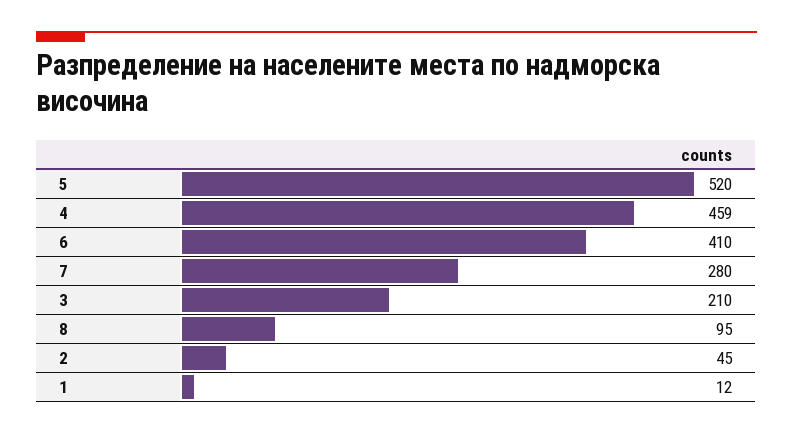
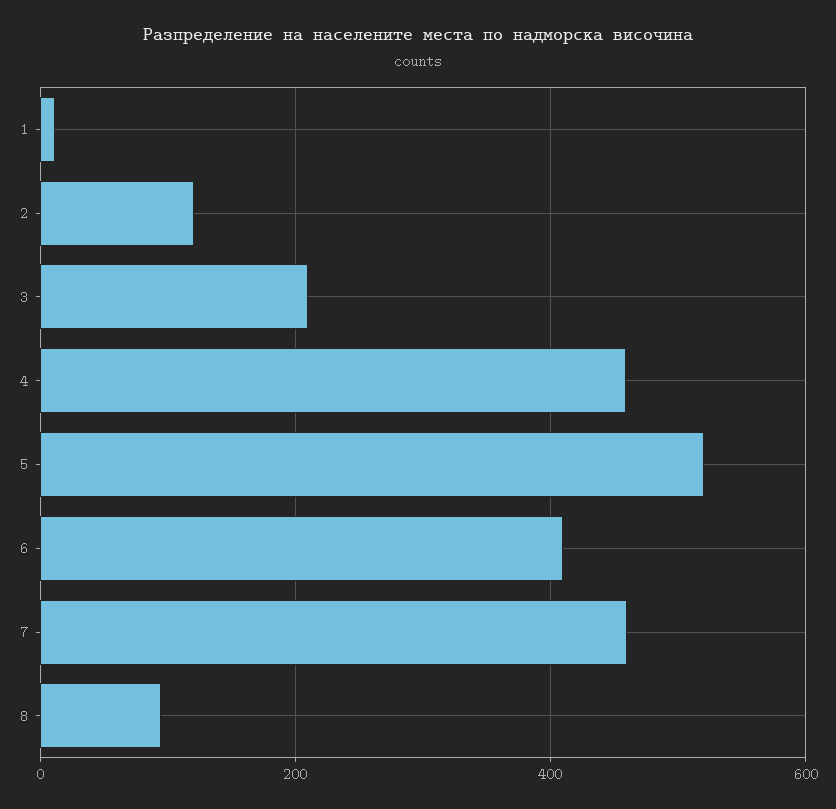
7: 280 -> 460
2: 45 -> 120

